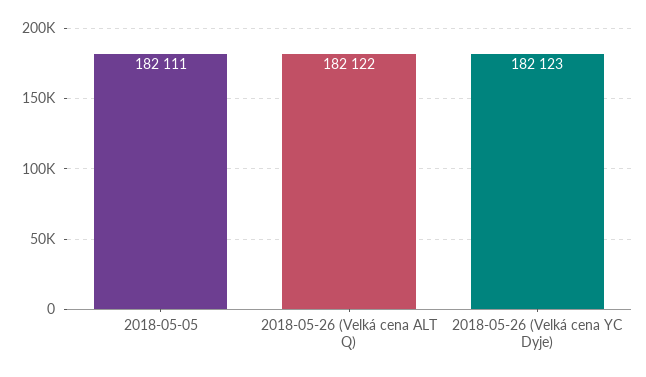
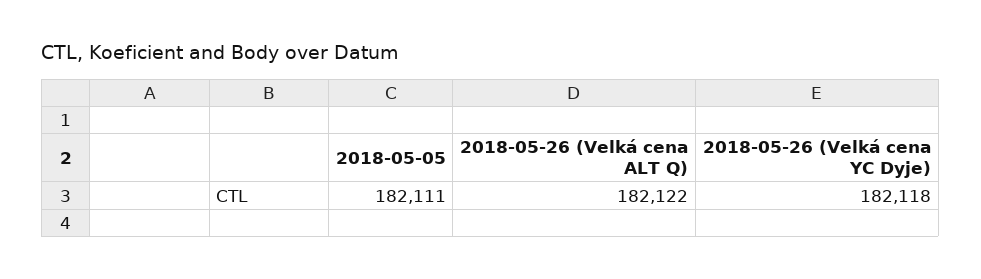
2018-05-26 (Velká cena YC Dyje): 182123 -> 182118

